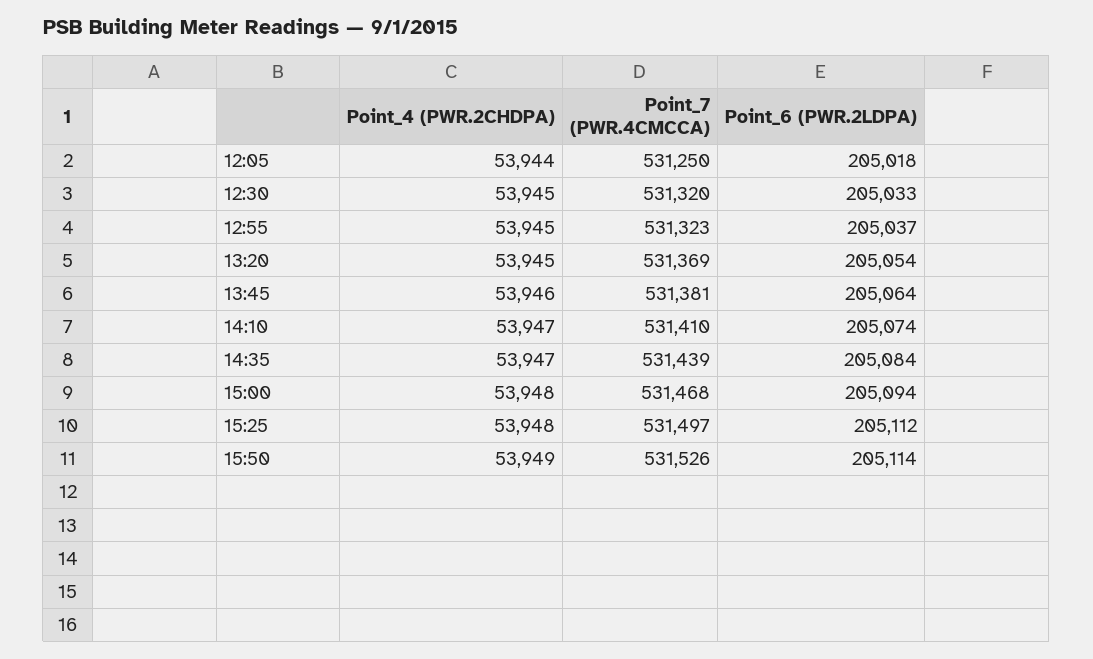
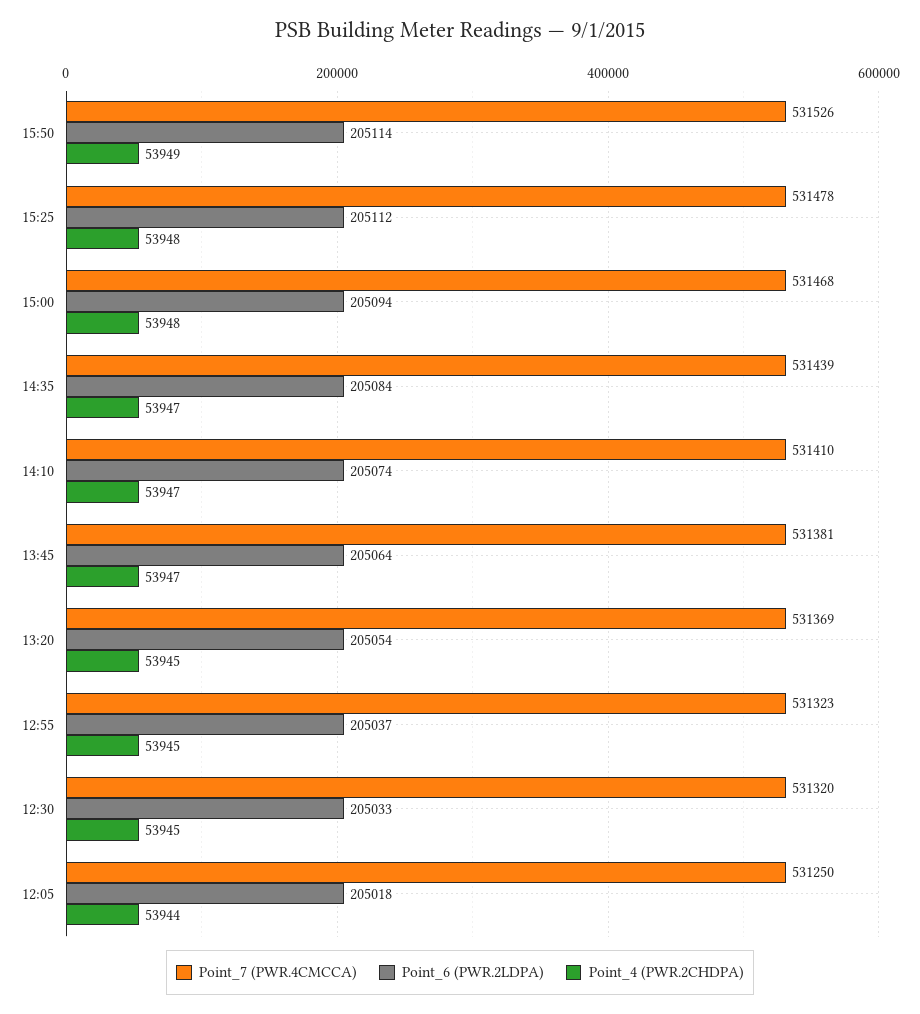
Point_4 (PWR.2CHDPA), 13:45: 53946 -> 53947
Point_7 (PWR.4CMCCA), 15:25: 531497 -> 531478

